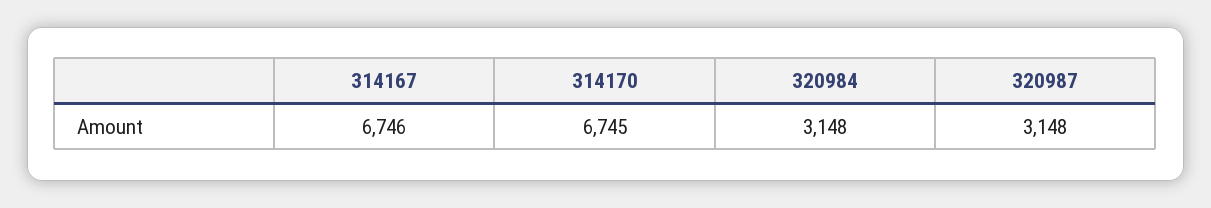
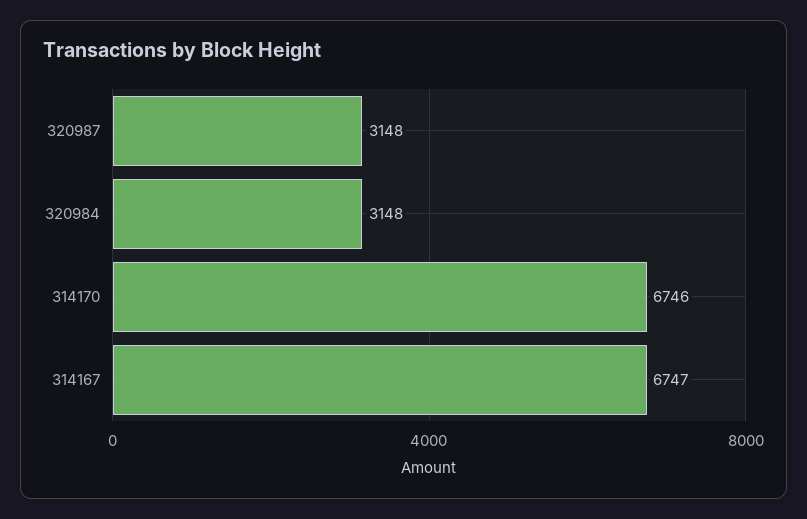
314167: 6746 -> 6747
314170: 6745 -> 6746

